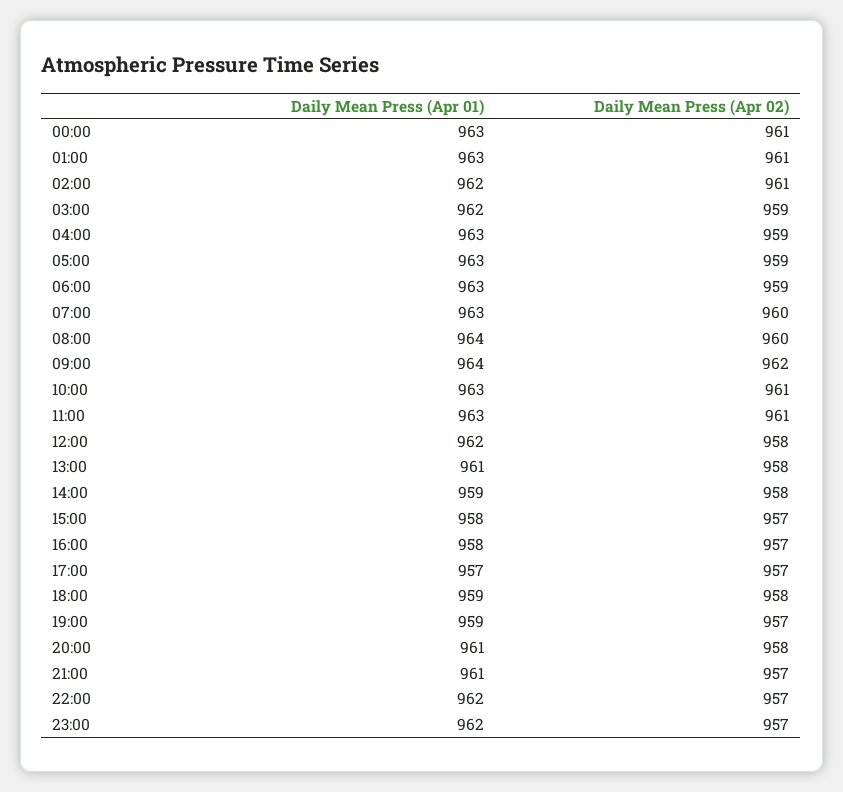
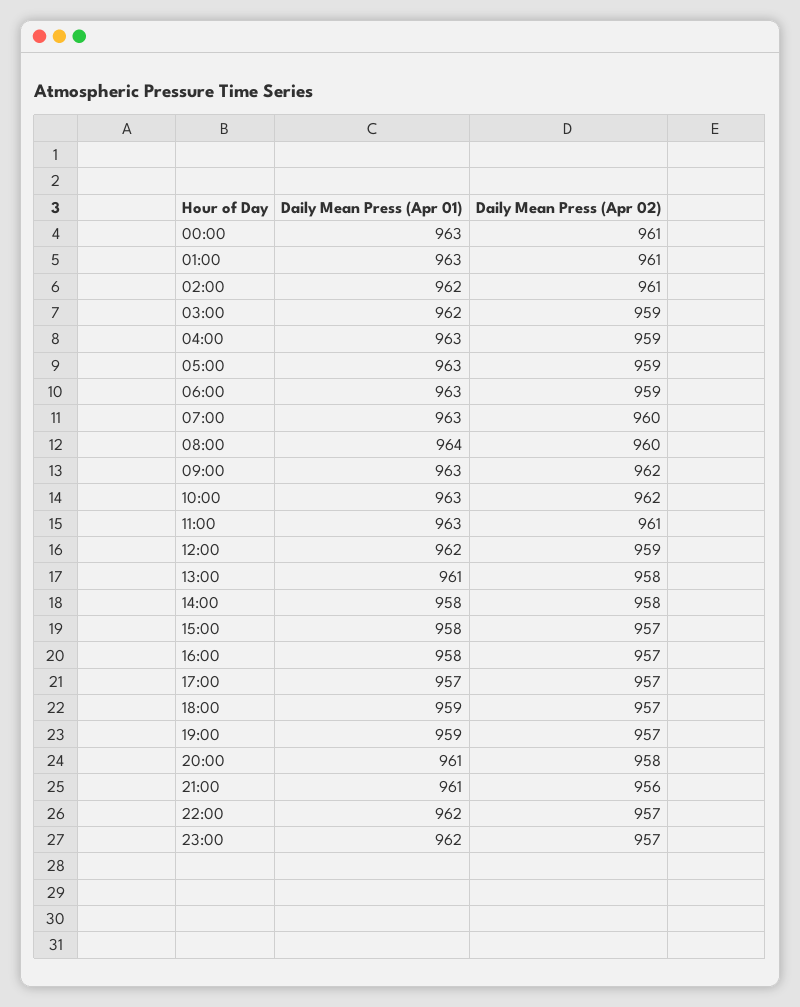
Daily Mean Press (Apr 01), 09:00: 964 -> 963
Daily Mean Press (Apr 02), 10:00: 961 -> 962
Daily Mean Press (Apr 02), 12:00: 958 -> 959
Daily Mean Press (Apr 01), 14:00: 959 -> 958
Daily Mean Press (Apr 02), 18:00: 958 -> 957
Daily Mean Press (Apr 02), 21:00: 957 -> 956

